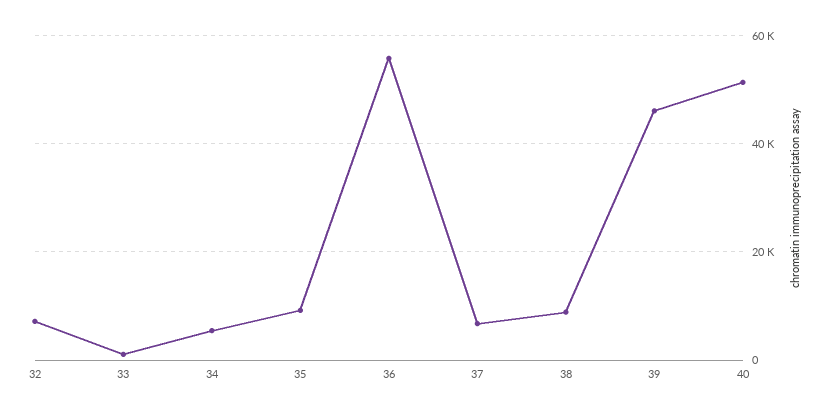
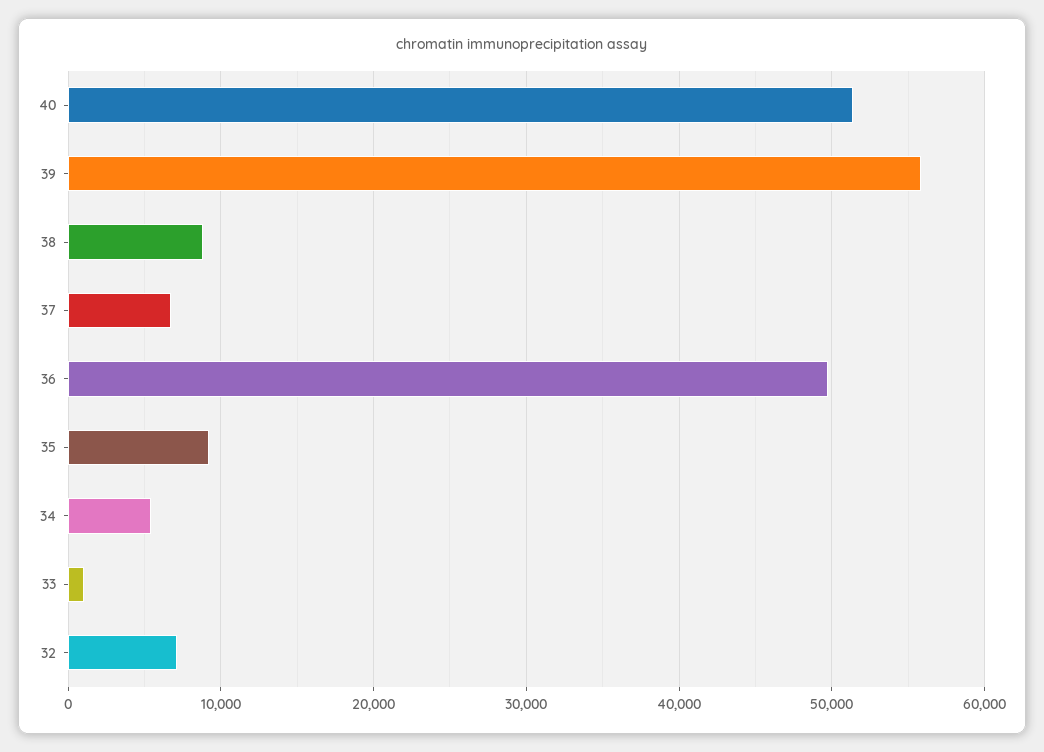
36: 56000 -> 50000
39: 46000 -> 56000

